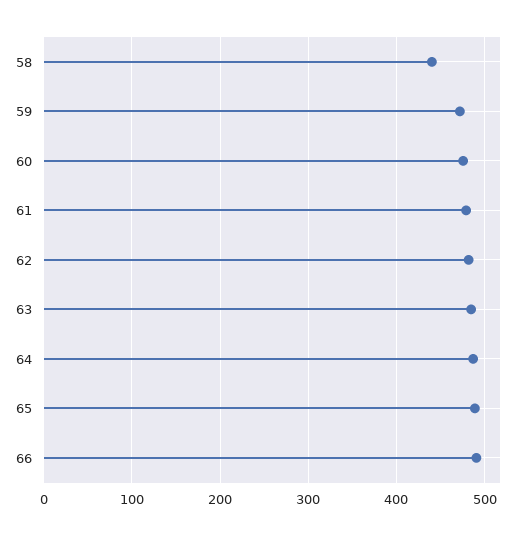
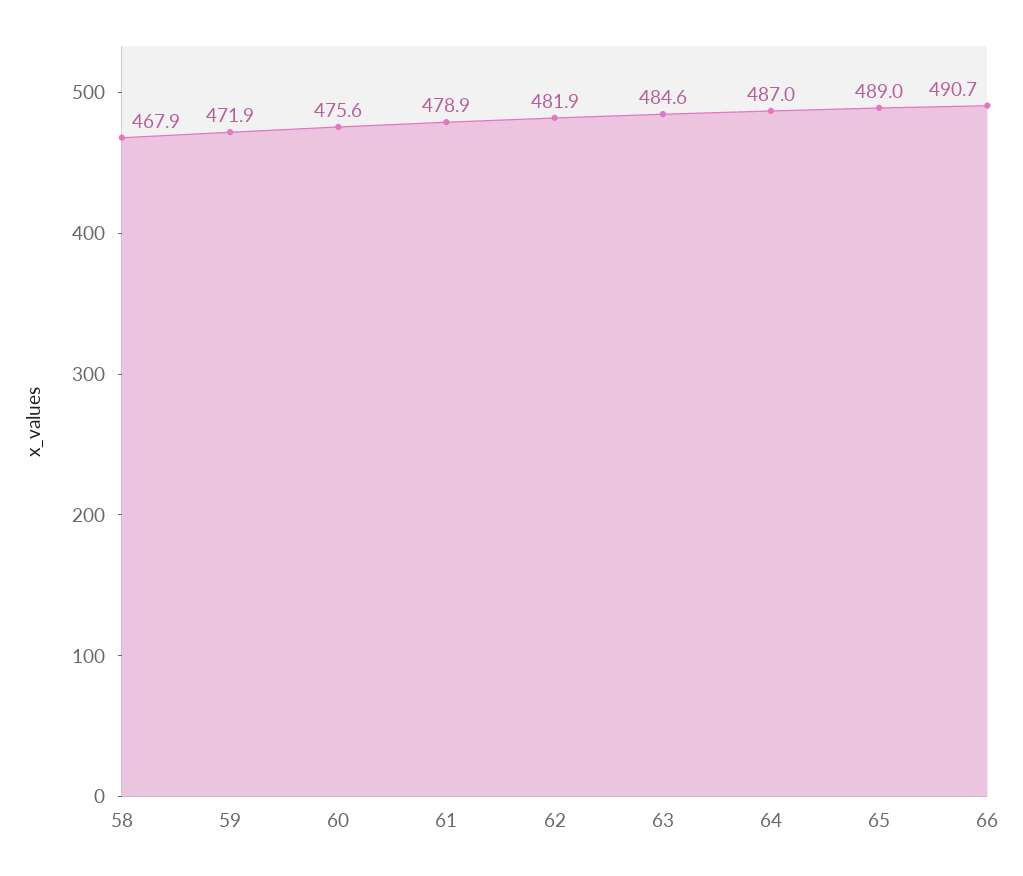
58: 440 -> 467.9

